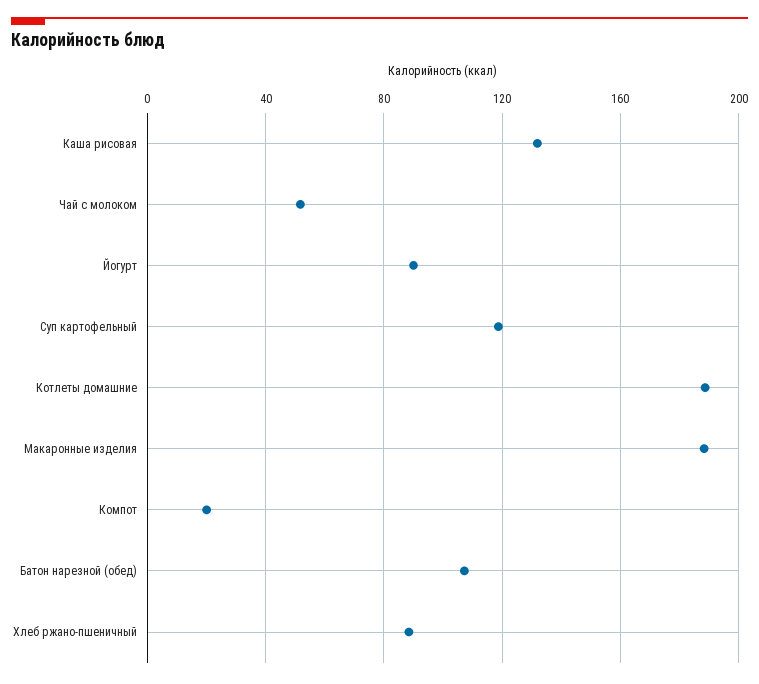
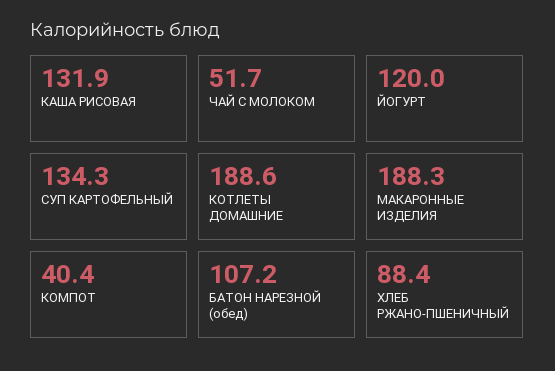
Йогурт: 90 -> 120
Суп картофельный: 120 -> 134.3
Компот: 20 -> 40.4

